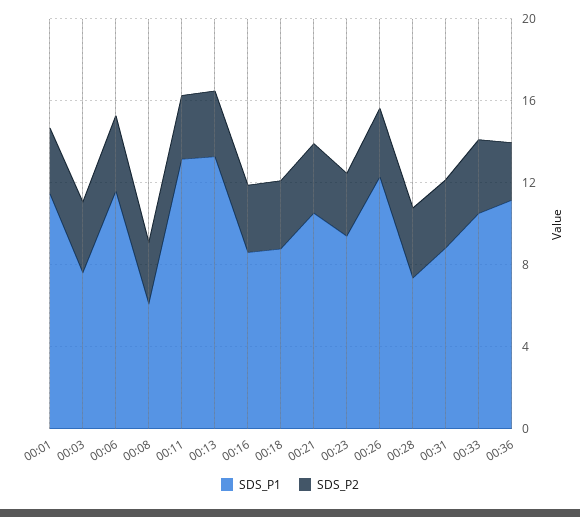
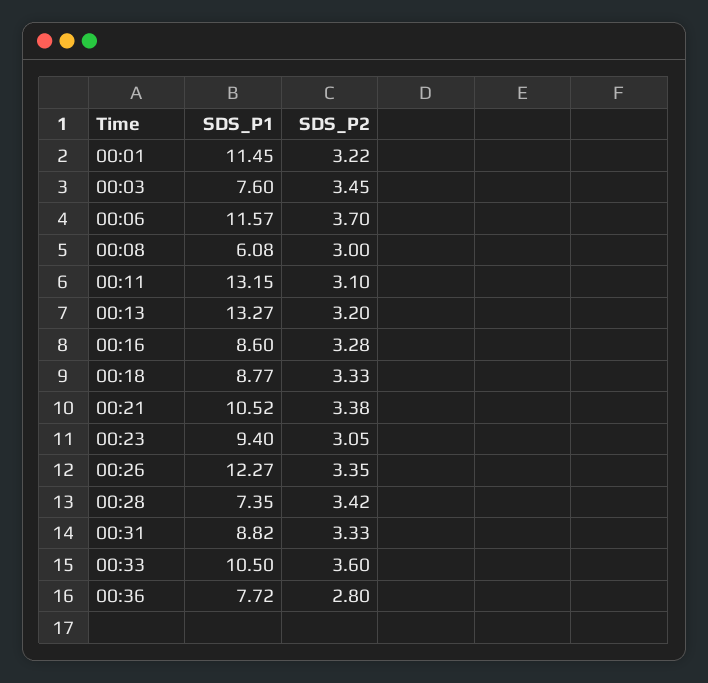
SDS_P1, 00:36: 11 -> 7.72

